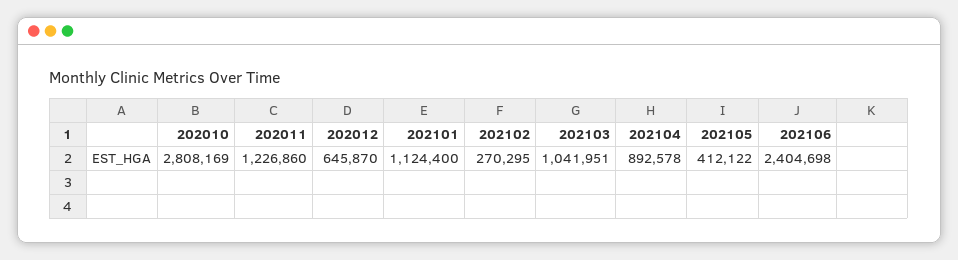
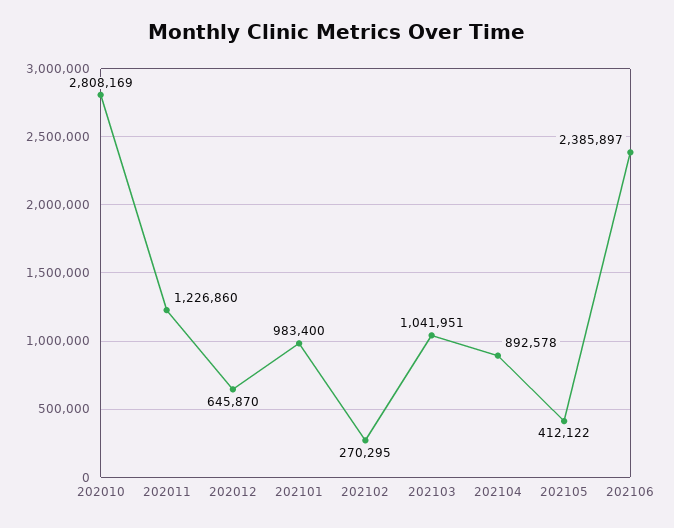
202101: 1124400 -> 983400
202106: 2404698 -> 2385897

